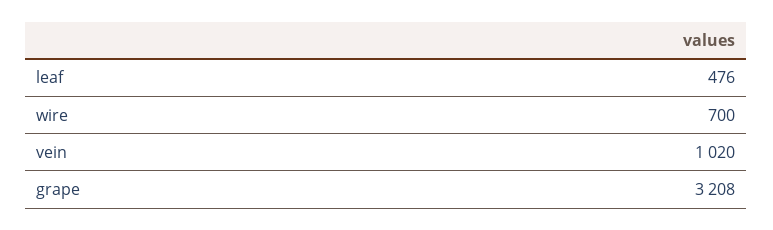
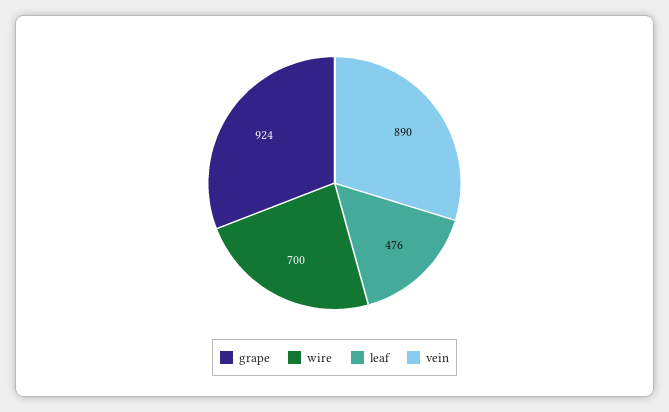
vein: 1020 -> 890
grape: 3208 -> 924

